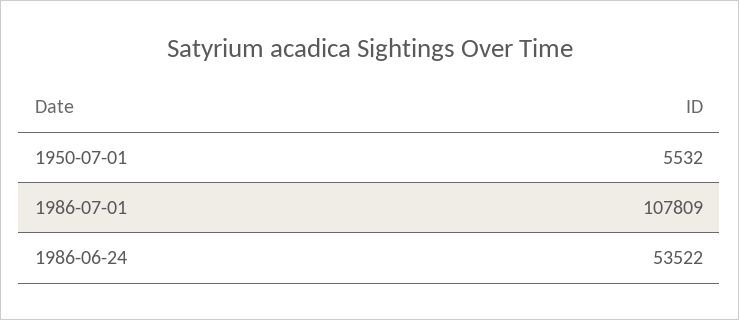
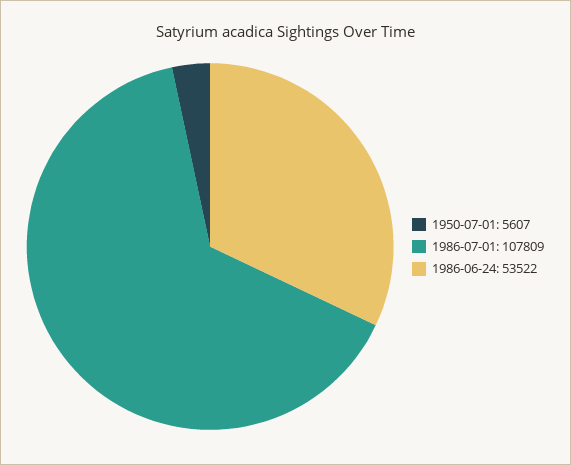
1950-07-01: 5532 -> 5607

